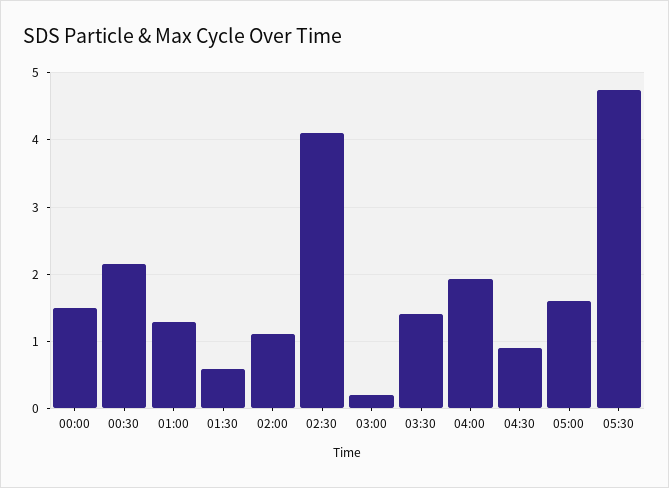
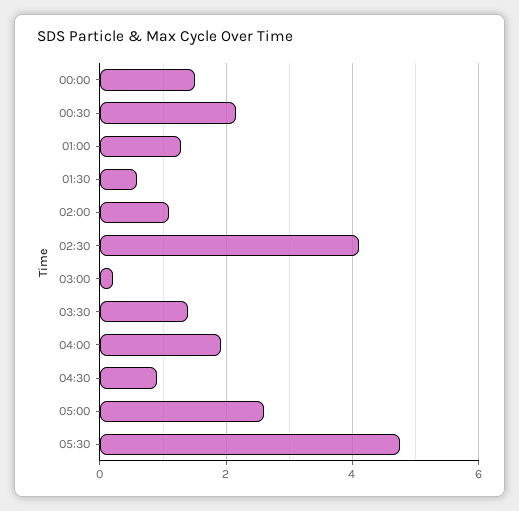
05:00: 1.6 -> 2.6

